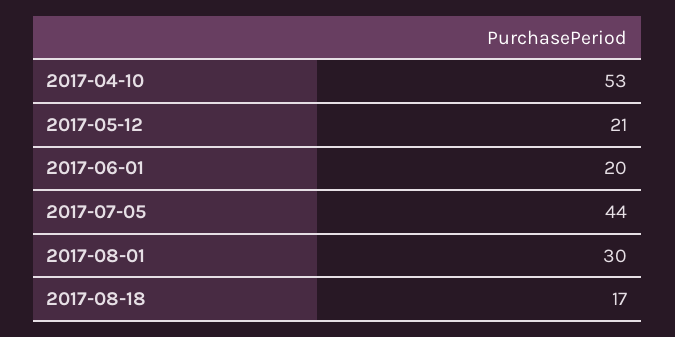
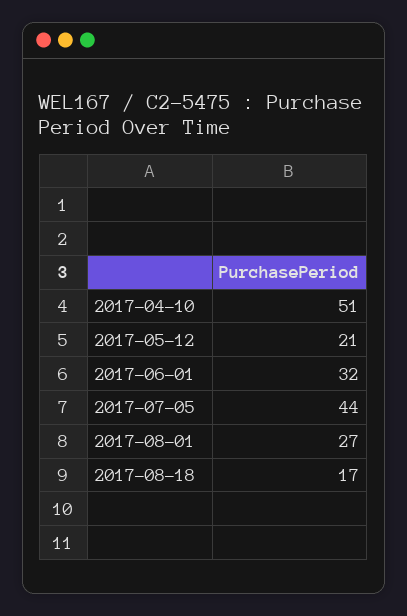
2017-04-10: 53 -> 51
2017-06-01: 20 -> 32
2017-08-01: 30 -> 27

